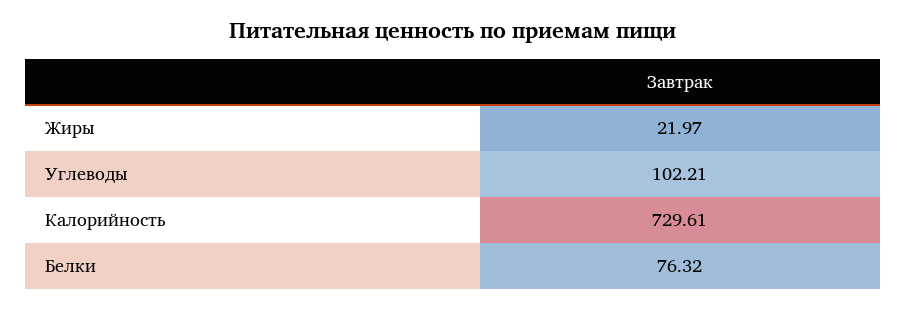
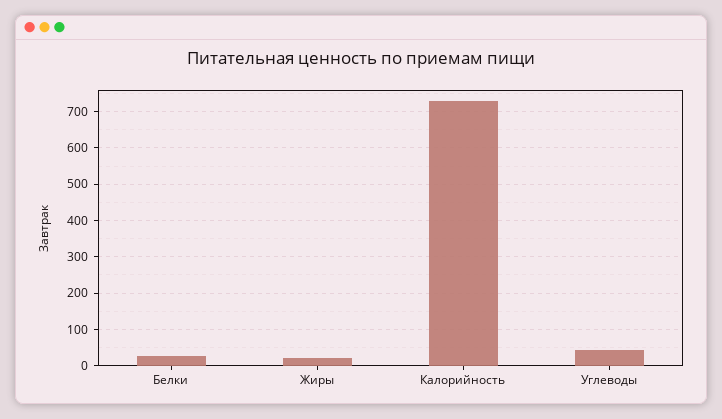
Углеводы: 102.21 -> 40
Белки: 76.32 -> 20

